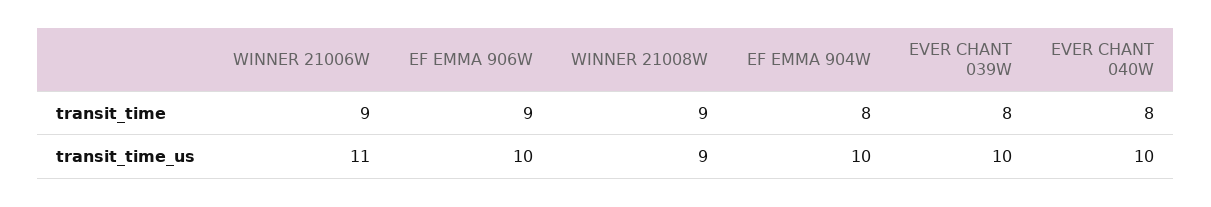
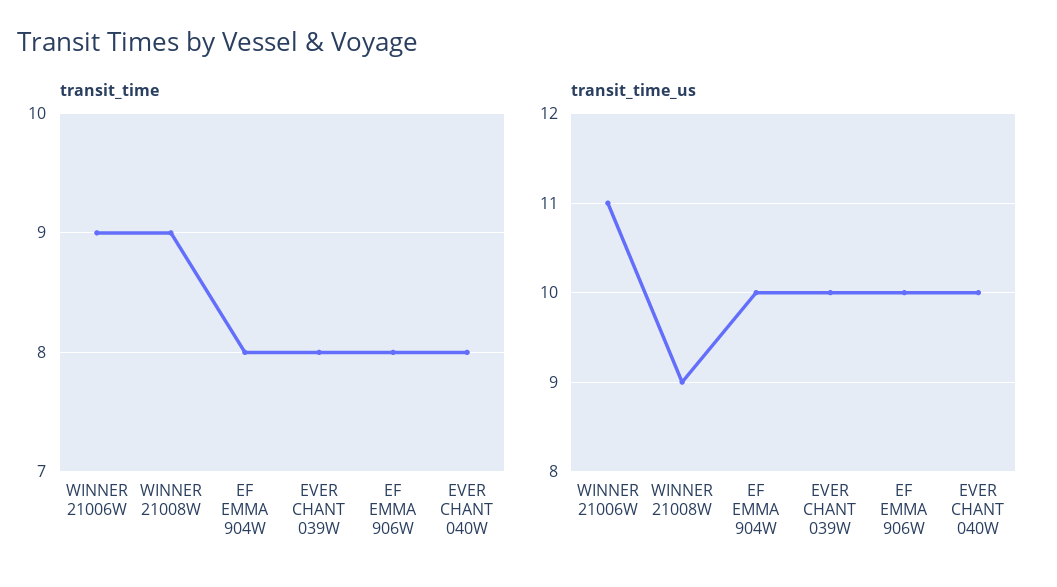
transit_time, EF EMMA 906W: 9 -> 8

